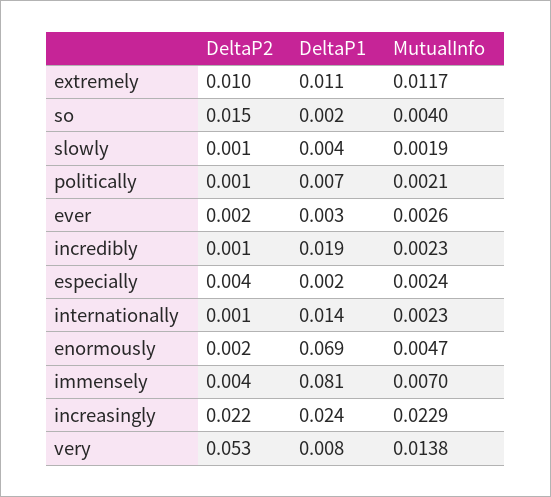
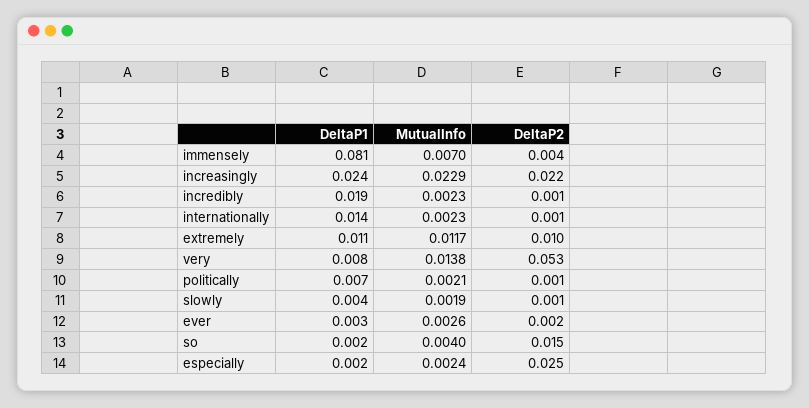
DeltaP2, especially: 0.004 -> 0.025
DeltaP2, enormously: 0.002 -> none
DeltaP1, enormously: 0.069 -> none
MutualInfo, enormously: 0.0047 -> none

